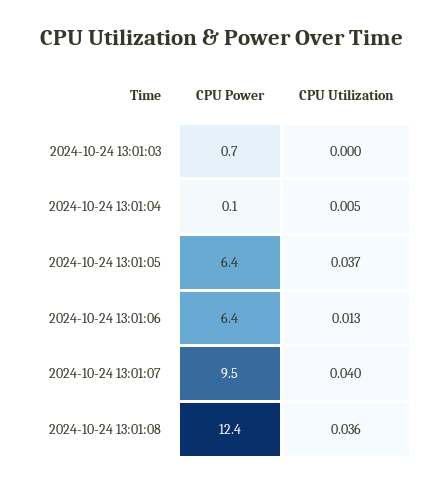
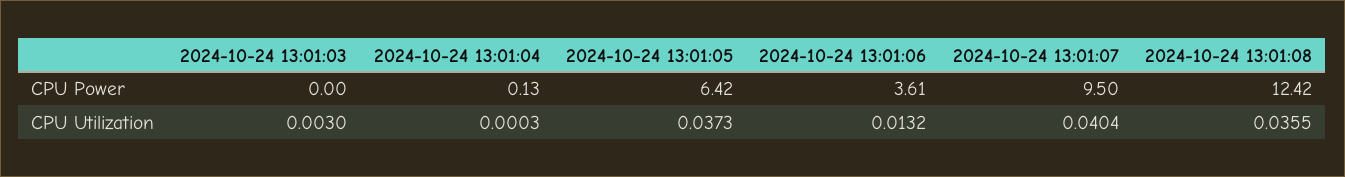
CPU Power, 2024-10-24 13:01:03: 0.7 -> 0
CPU Utilization, 2024-10-24 13:01:03: 0 -> 0.003
CPU Utilization, 2024-10-24 13:01:04: 0.005 -> 0.0003
CPU Power, 2024-10-24 13:01:06: 6.4 -> 3.61

